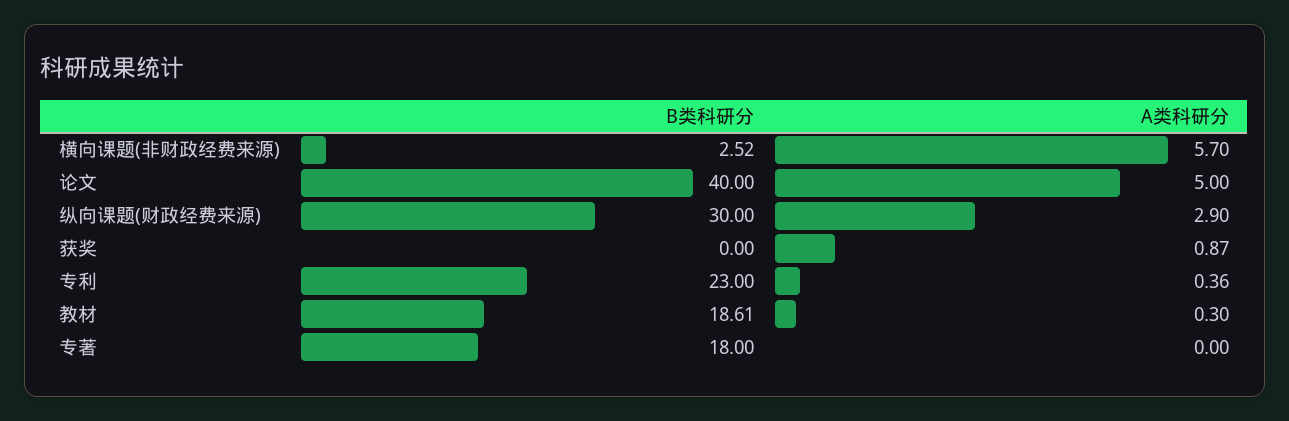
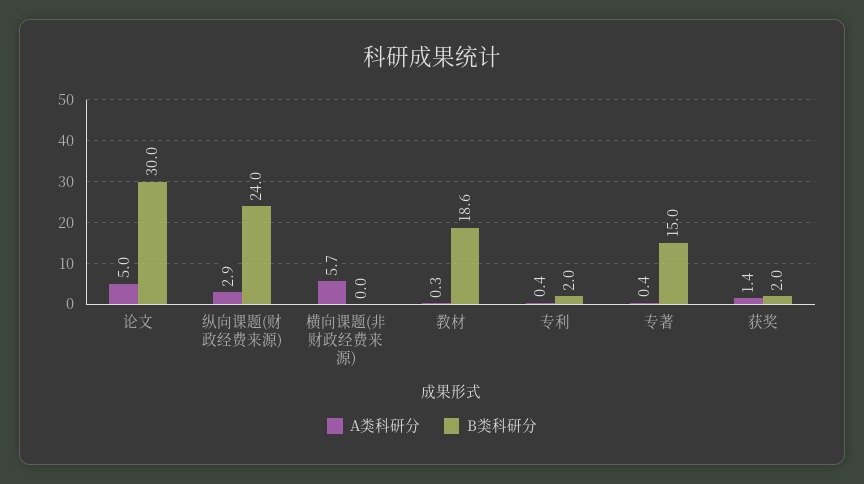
B类科研分, 横向课题(非财政经费来源): 2.52 -> 0
B类科研分, 论文: 40 -> 30
B类科研分, 纵向课题(财政经费来源): 30 -> 24
B类科研分, 获奖: 0 -> 2
A类科研分, 获奖: 0.87 -> 1.4
B类科研分, 专利: 23 -> 2
B类科研分, 专著: 18 -> 15
A类科研分, 专著: 0 -> 0.4

